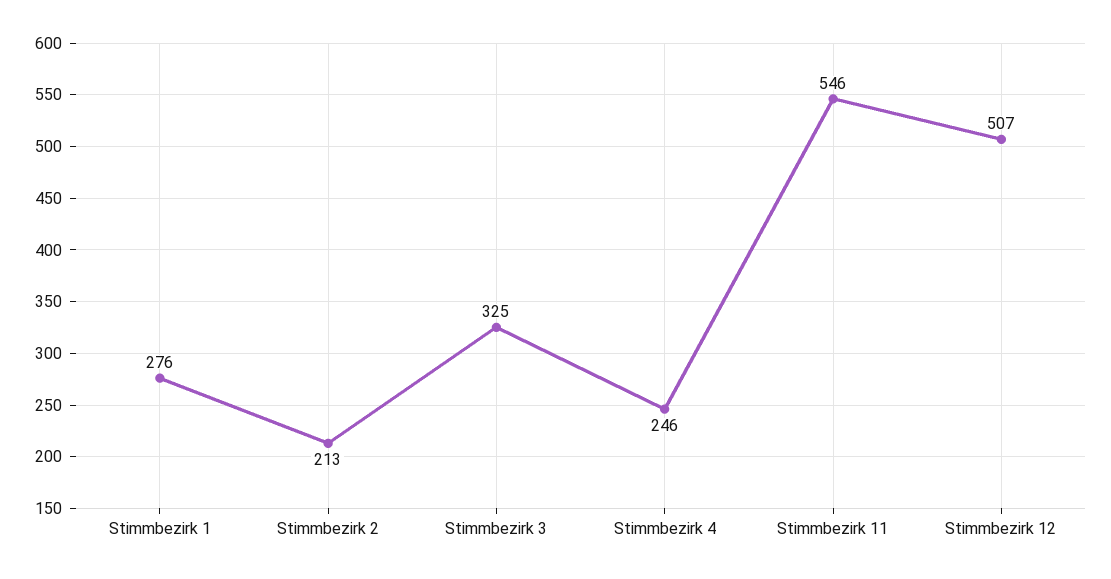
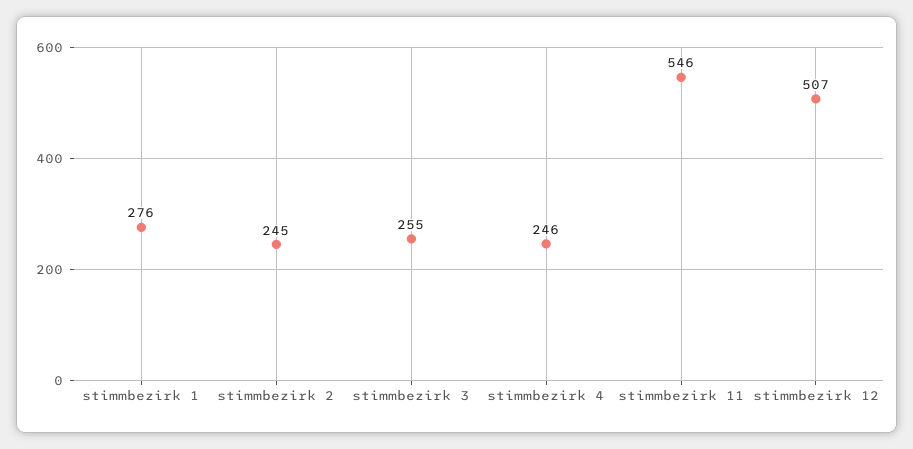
Stimmbezirk 2: 213 -> 245
Stimmbezirk 3: 325 -> 255

